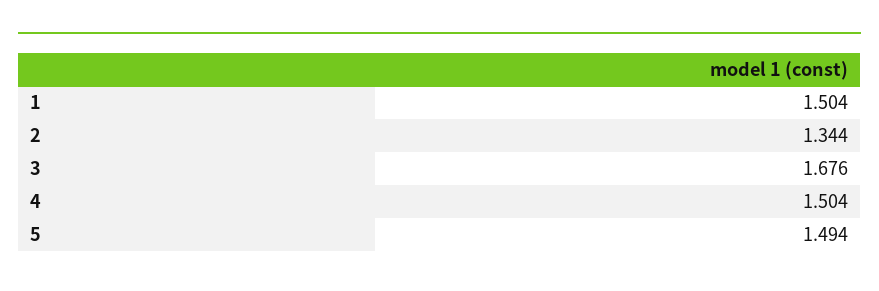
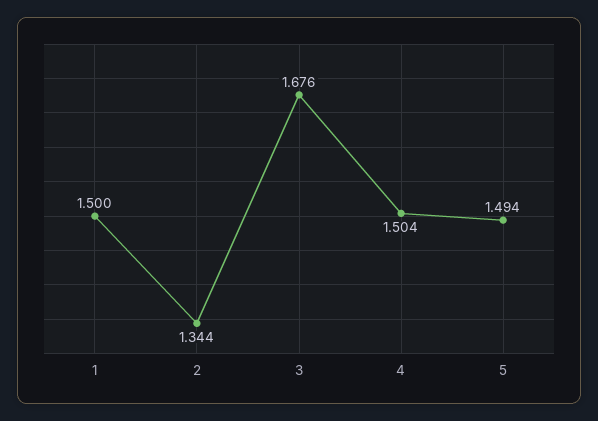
1: 1.504 -> 1.5

